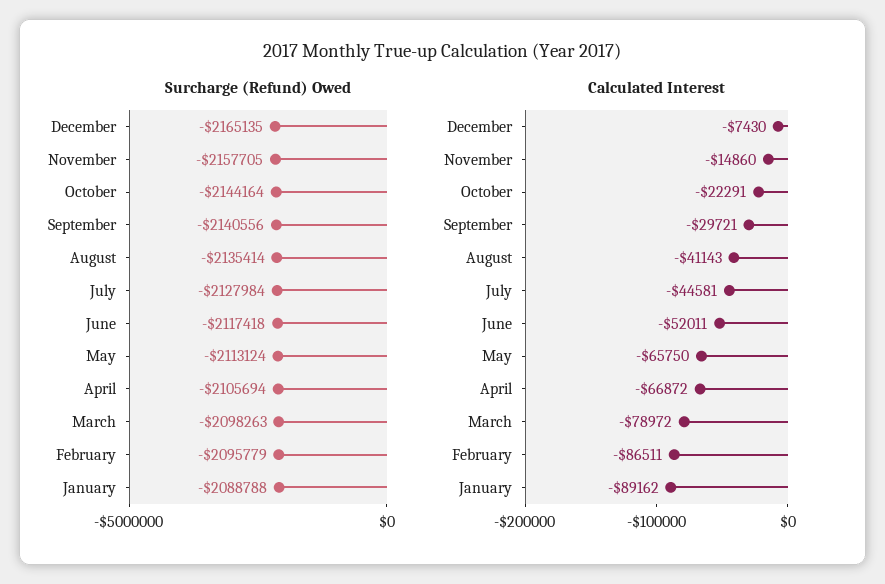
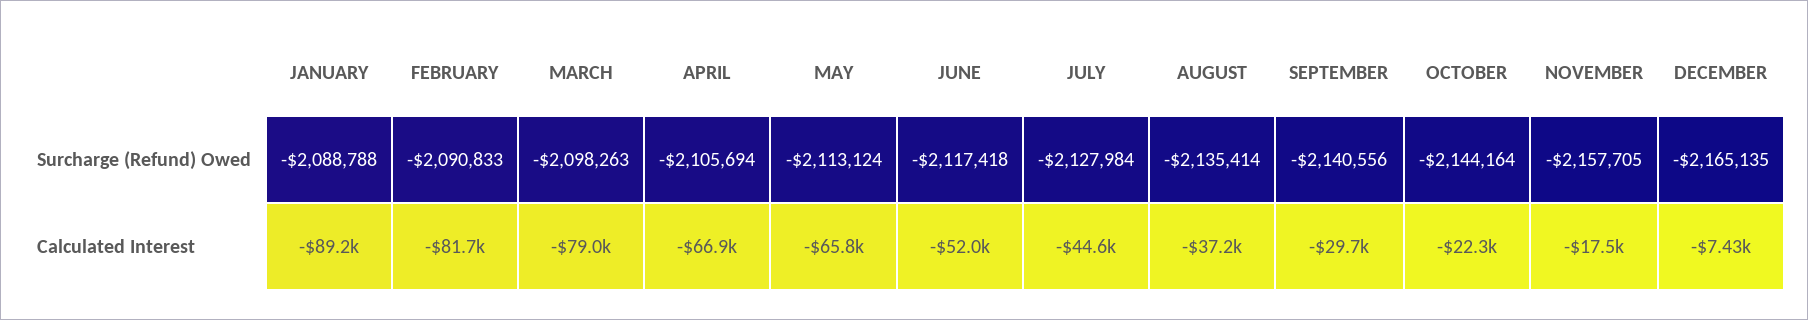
Surcharge (Refund) Owed, February: -2095779 -> -2090833
Calculated Interest, November: -14860 -> -17500
Calculated Interest, August: -41143 -> -37200
Calculated Interest, February: -86511 -> -81700

